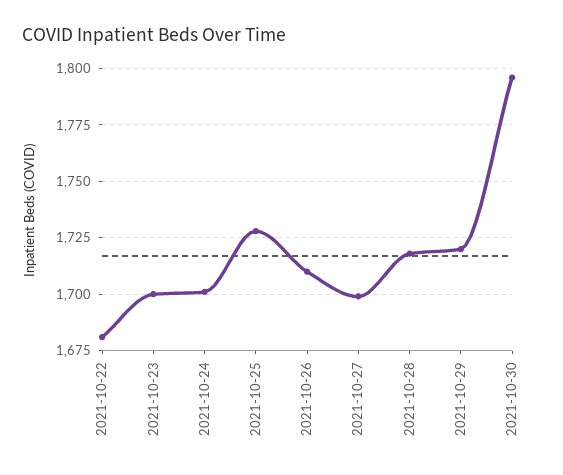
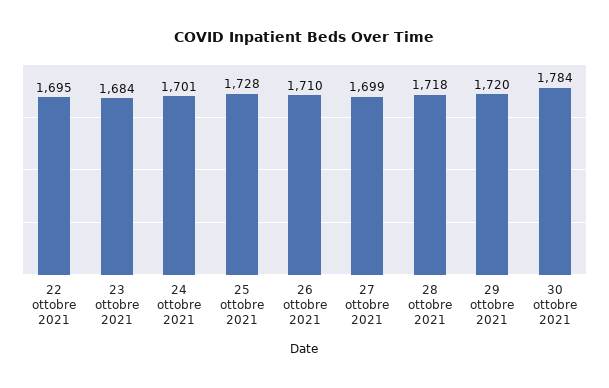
2021-10-22: 1680 -> 1695
2021-10-23: 1700 -> 1684
2021-10-30: 1795 -> 1784

